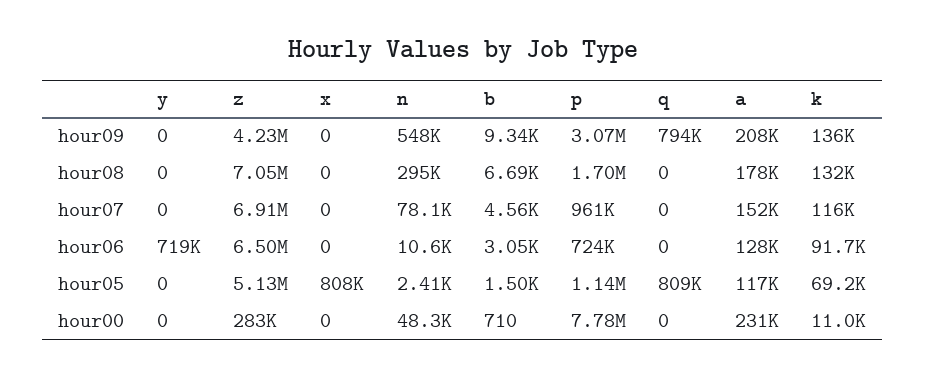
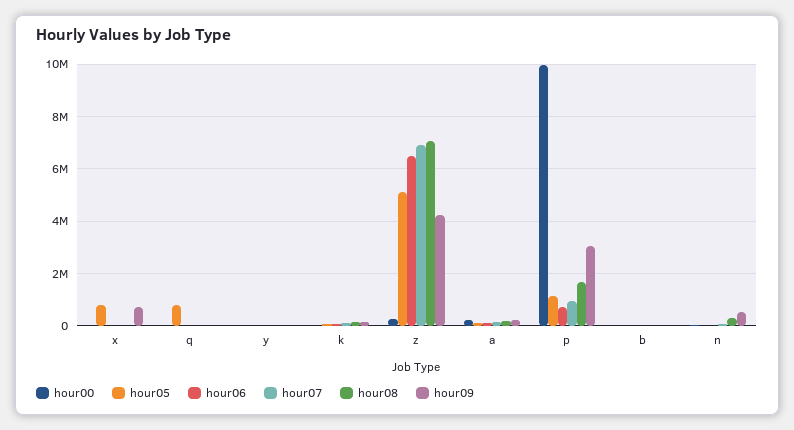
hour09, x: 0 -> 750000
hour09, q: 794000 -> 0
hour06, y: 719000 -> 0
hour00, p: 7780000 -> 10000000

